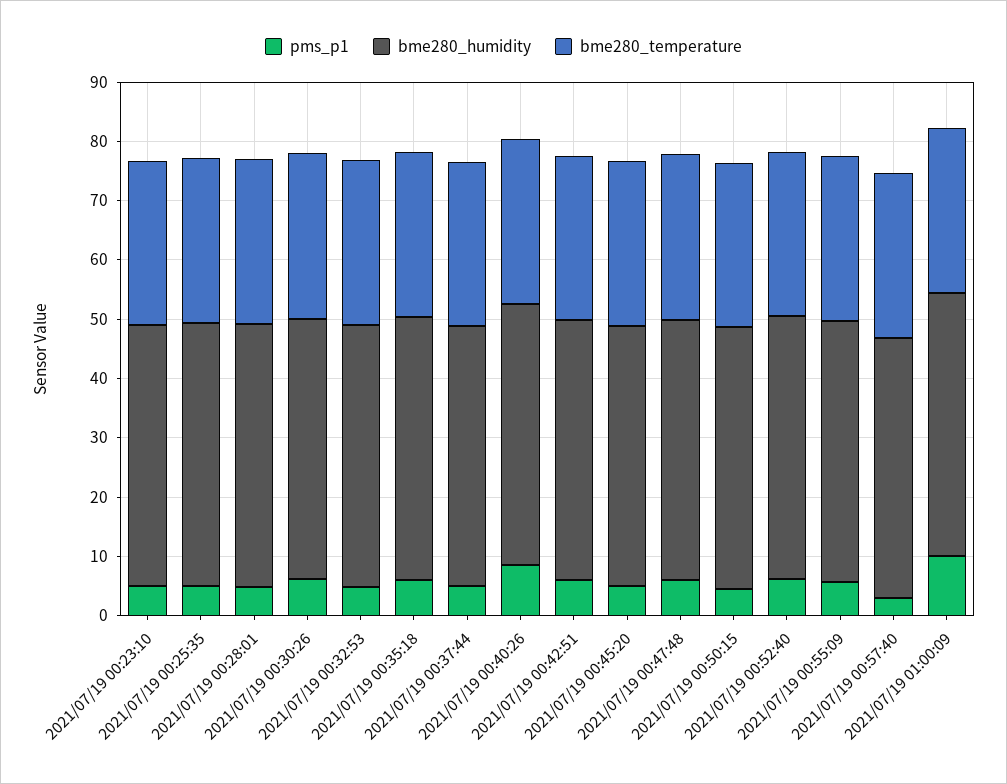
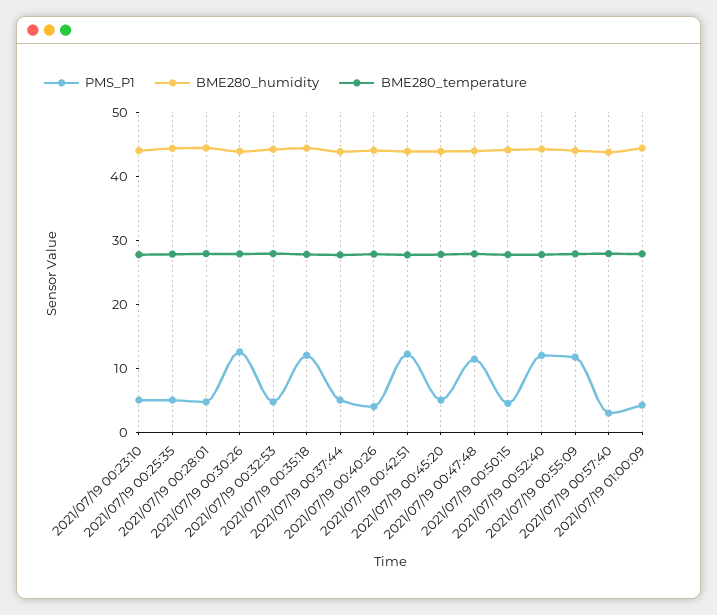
pms_p1, 2021/07/19 00:30:26: 6 -> 12
pms_p1, 2021/07/19 00:35:18: 6 -> 12
pms_p1, 2021/07/19 00:40:26: 8 -> 4
pms_p1, 2021/07/19 00:42:51: 6 -> 12
pms_p1, 2021/07/19 00:47:48: 6 -> 12
pms_p1, 2021/07/19 00:52:40: 6 -> 12
pms_p1, 2021/07/19 00:55:09: 6 -> 12
pms_p1, 2021/07/19 01:00:09: 10 -> 4

